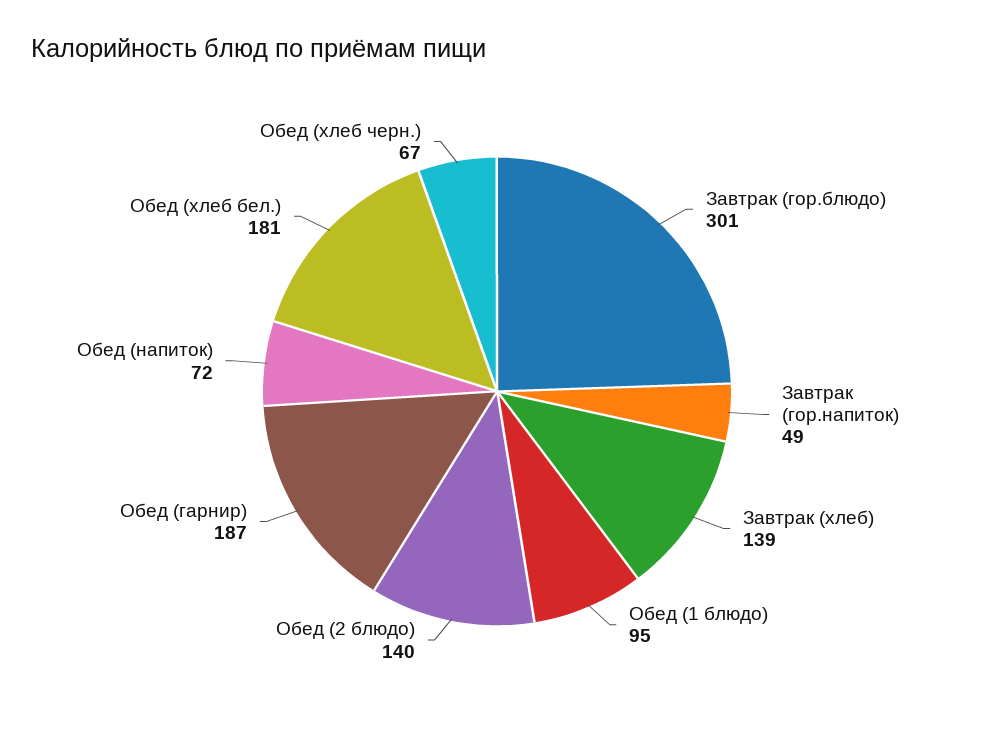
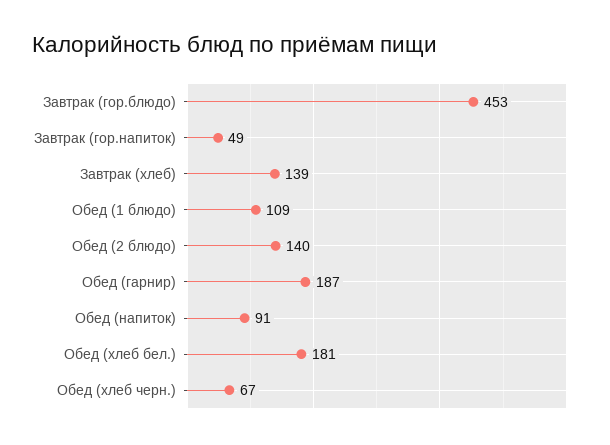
Завтрак (гор.блюдо): 301 -> 453
Обед (1 блюдо): 95 -> 109
Обед (напиток): 72 -> 91

